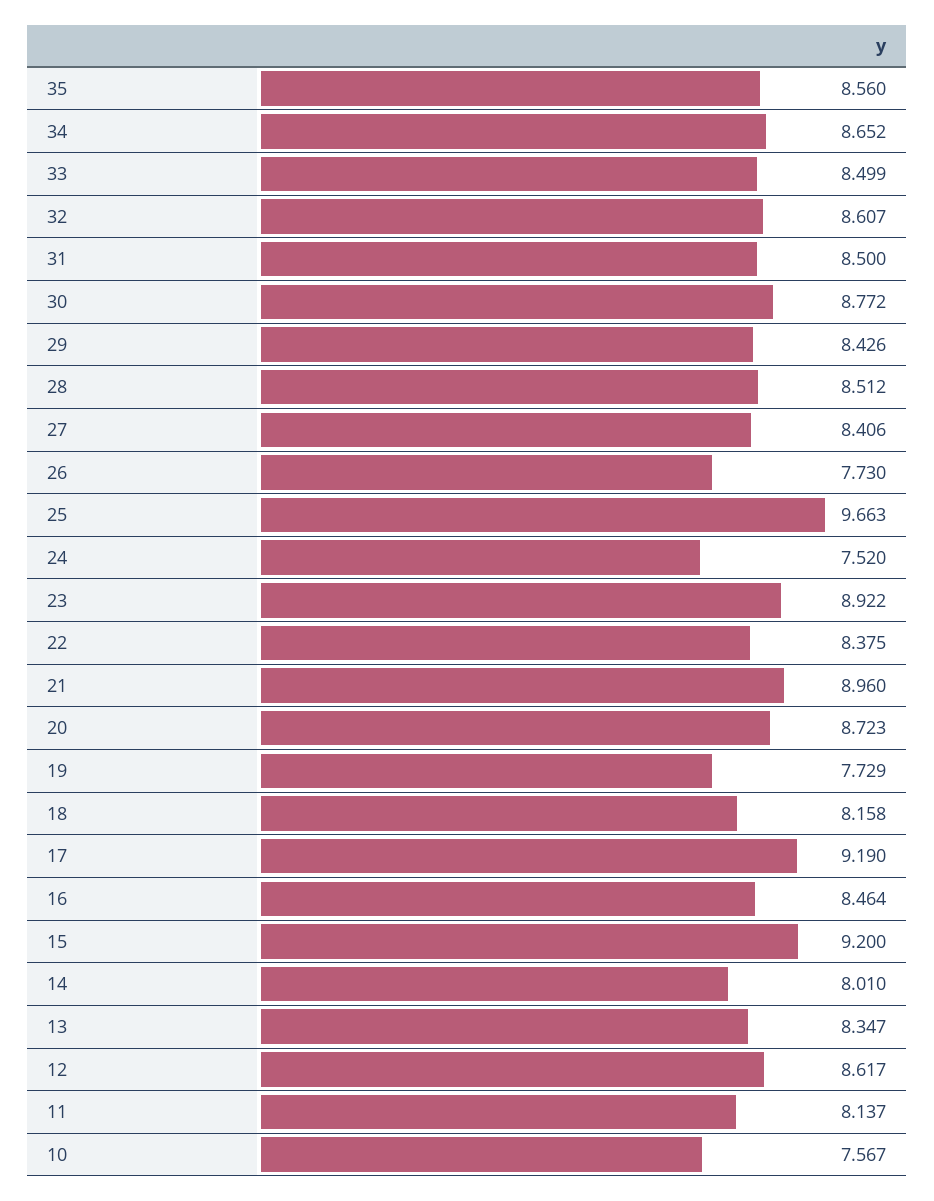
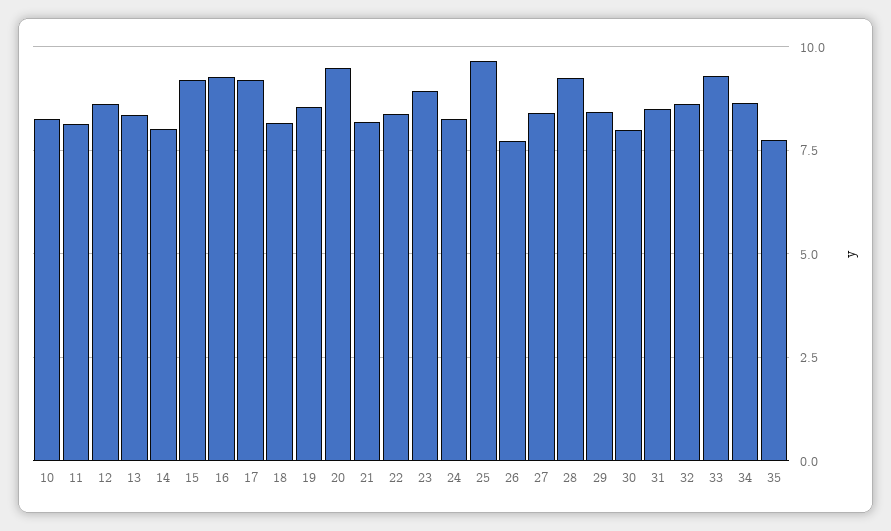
35: 8.56 -> 7.75
33: 8.499 -> 9.25
30: 8.772 -> 8
28: 8.512 -> 9.25
24: 7.52 -> 8.25
21: 8.96 -> 8.25
20: 8.723 -> 9.5
19: 7.729 -> 8.5
16: 8.464 -> 9.25
10: 7.567 -> 8.25

